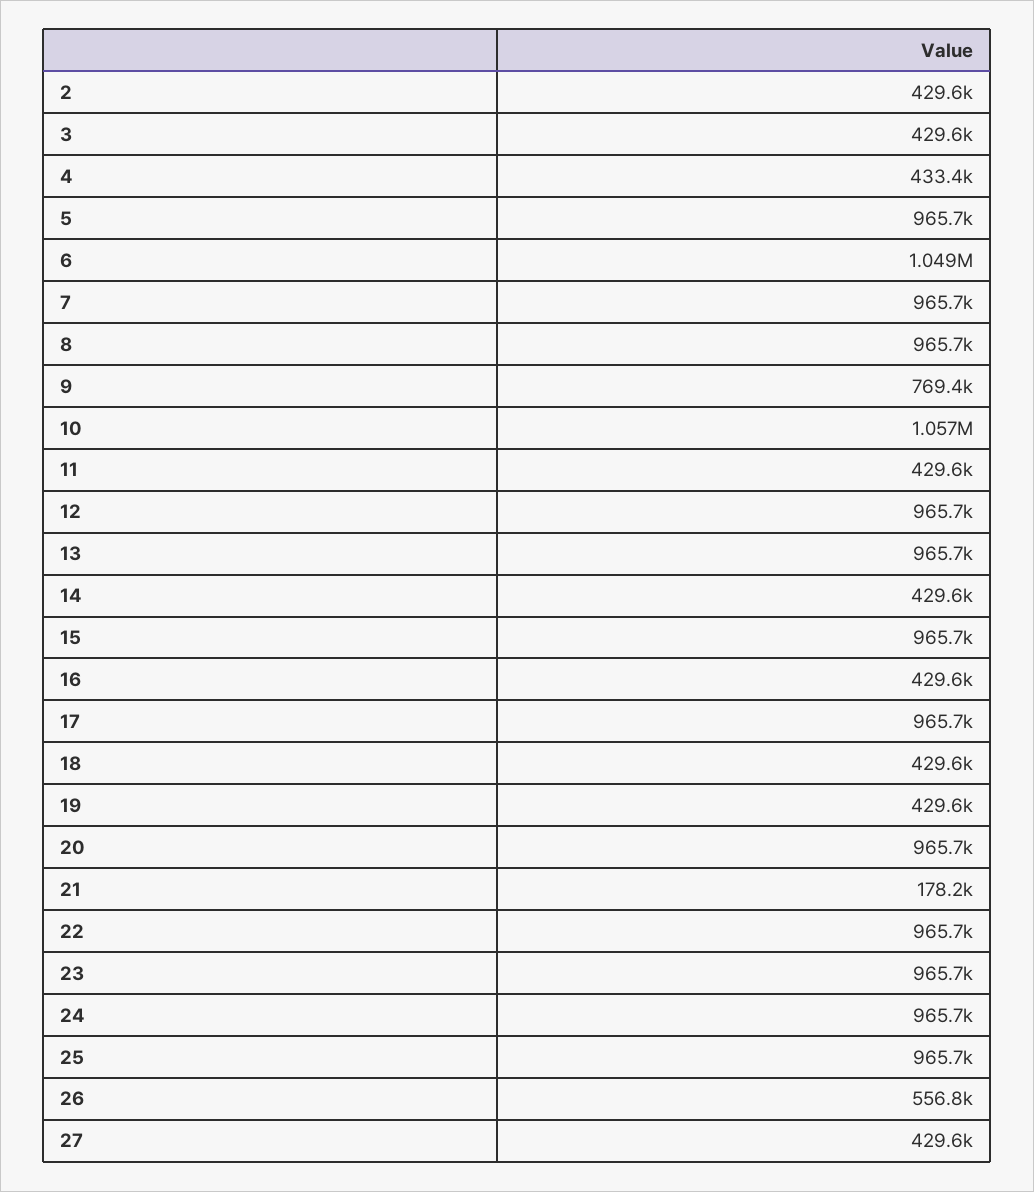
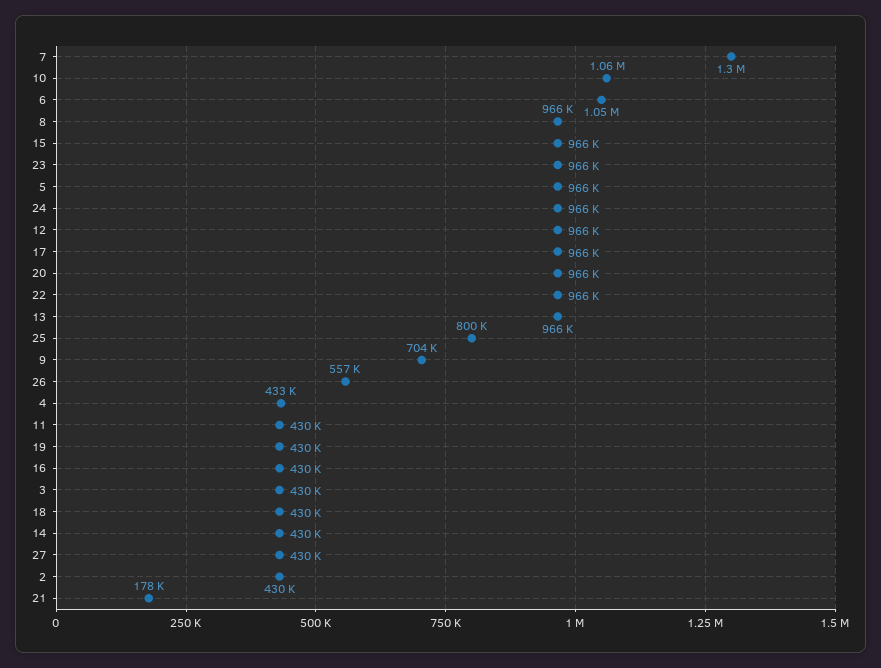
7: 965700 -> 1300000
9: 769400 -> 704000
25: 965700 -> 800000

